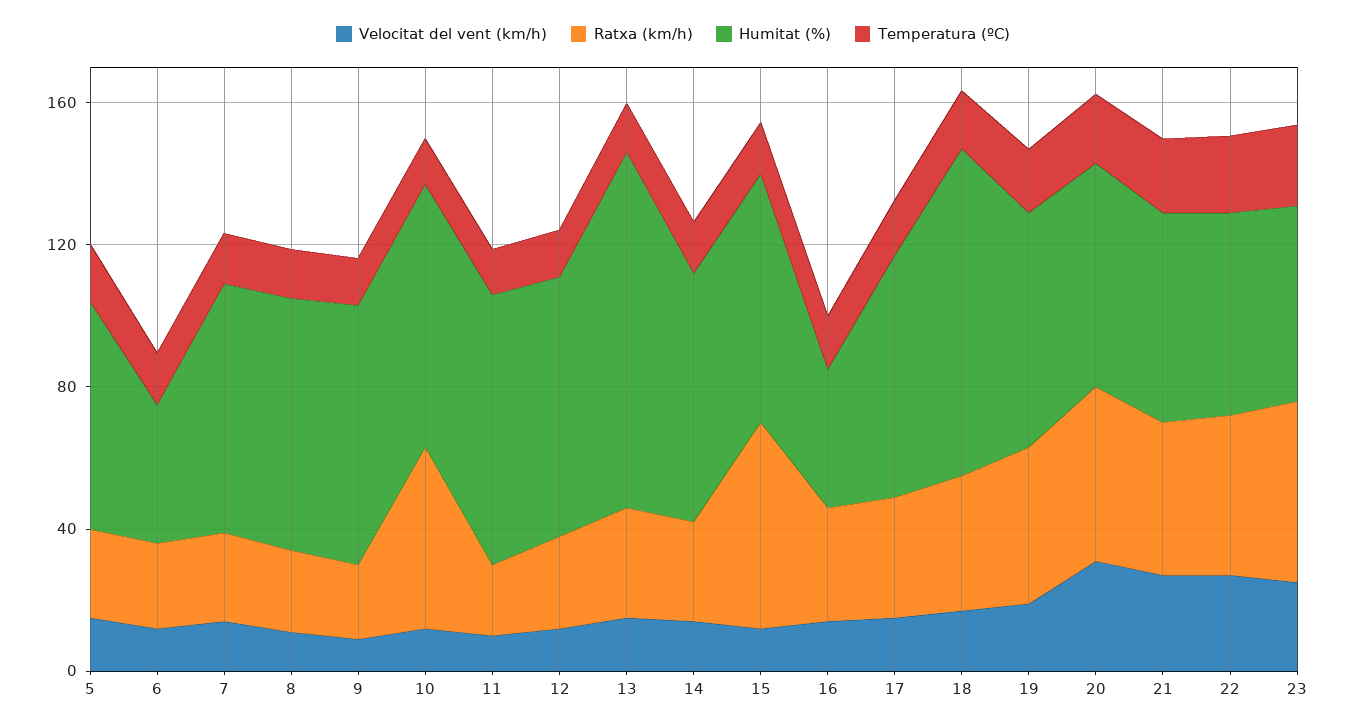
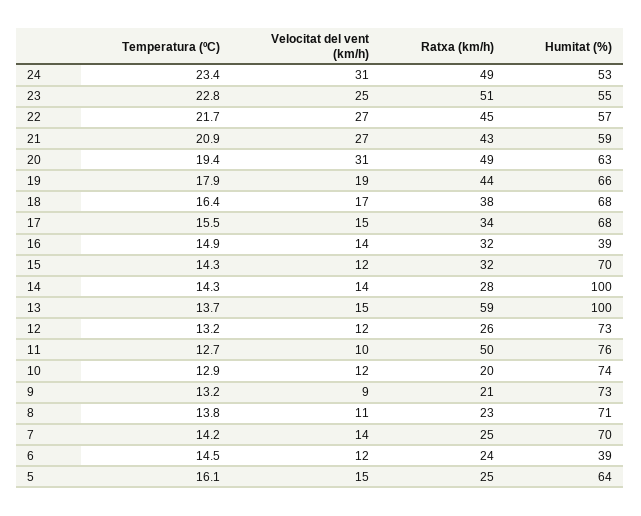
Ratxa (km/h), 10: 50 -> 20
Ratxa (km/h), 11: 20 -> 50
Ratxa (km/h), 13: 30 -> 59
Humitat (%), 14: 70 -> 100
Ratxa (km/h), 15: 60 -> 32
Humitat (%), 18: 90 -> 68
Temperatura (ºC), 24: none -> 23.4
Velocitat del vent (km/h), 24: none -> 31
Ratxa (km/h), 24: none -> 49
Humitat (%), 24: none -> 53

